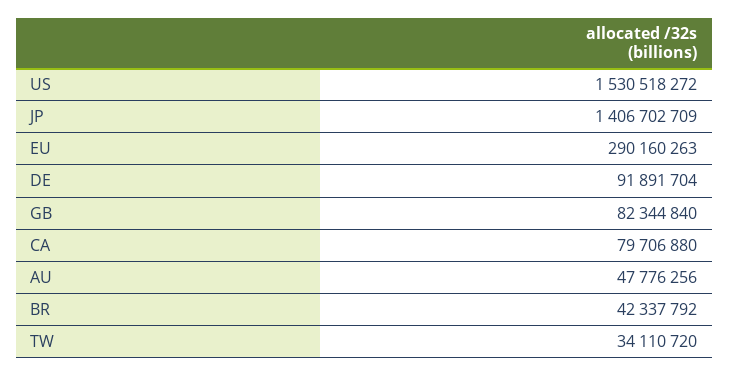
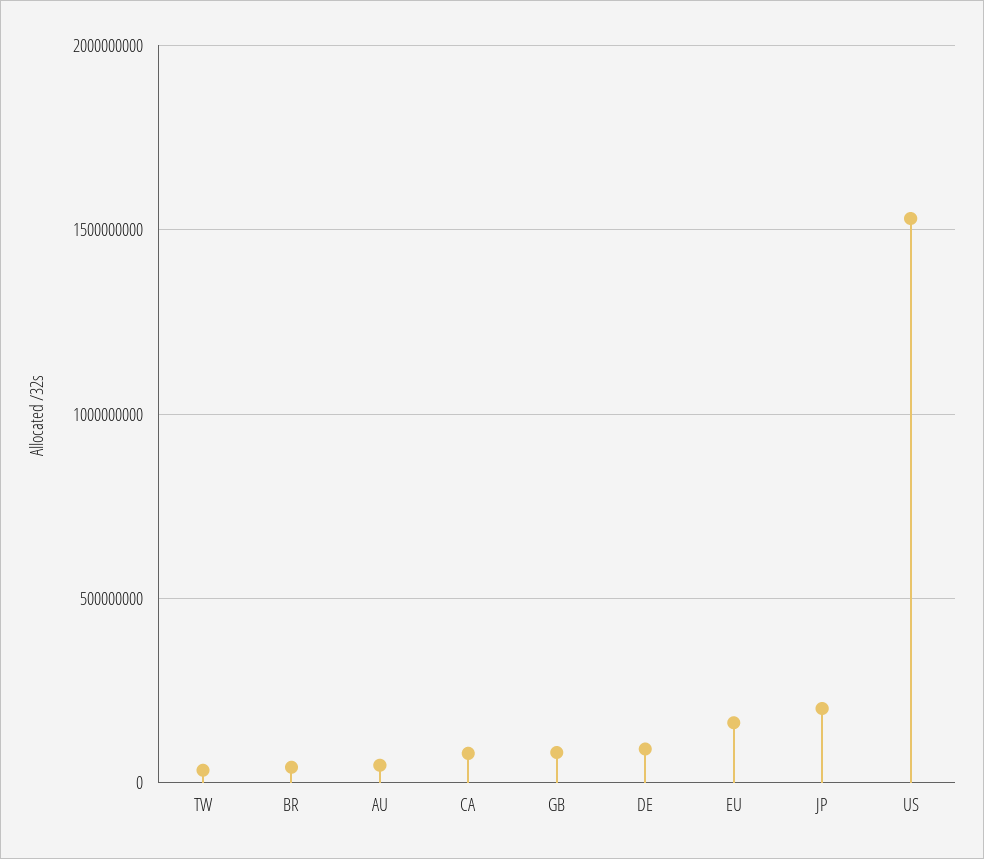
JP: 1406702709 -> 200000000
EU: 290160263 -> 150000000

